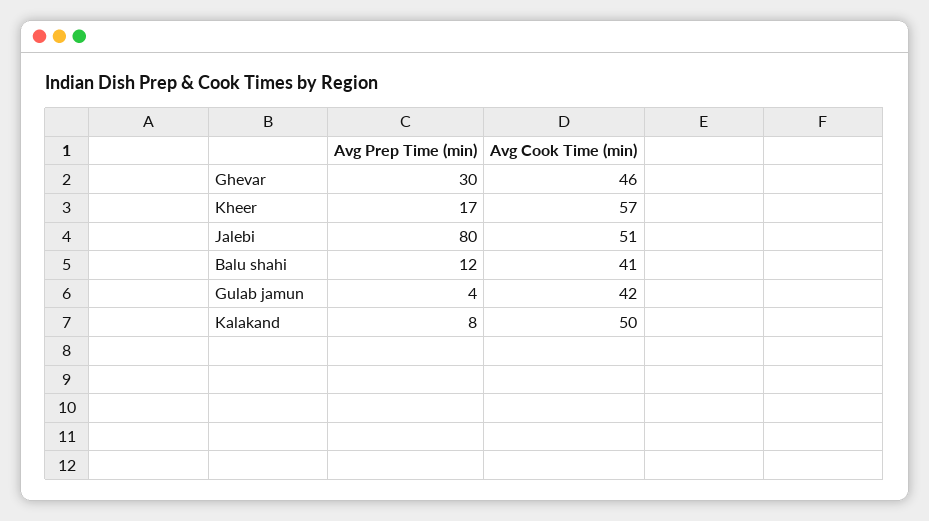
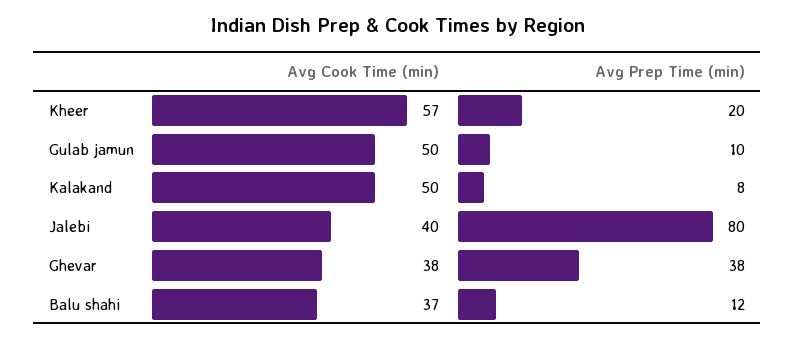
Avg Prep Time (min), Ghevar: 30 -> 38
Avg Cook Time (min), Ghevar: 46 -> 38
Avg Prep Time (min), Kheer: 17 -> 20
Avg Cook Time (min), Jalebi: 51 -> 40
Avg Cook Time (min), Balu shahi: 41 -> 37
Avg Prep Time (min), Gulab jamun: 4 -> 10
Avg Cook Time (min), Gulab jamun: 42 -> 50

